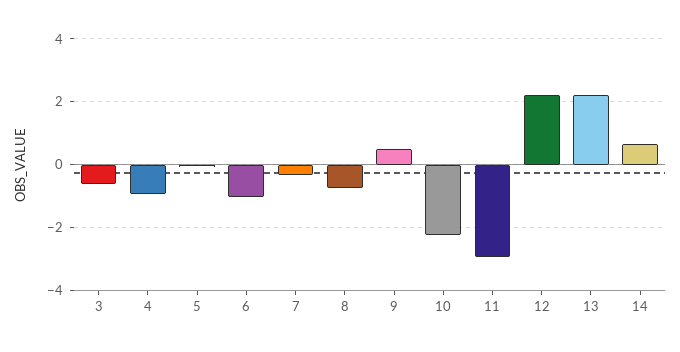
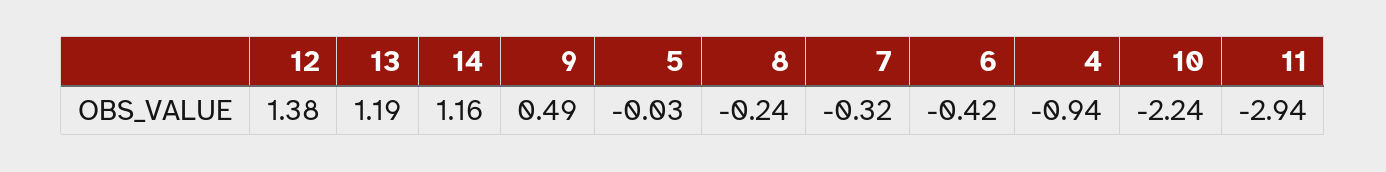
3: -0.6 -> none
6: -1 -> -0.42
8: -0.8 -> -0.24
12: 2.2 -> 1.38
13: 2.2 -> 1.19
14: 0.6 -> 1.16

